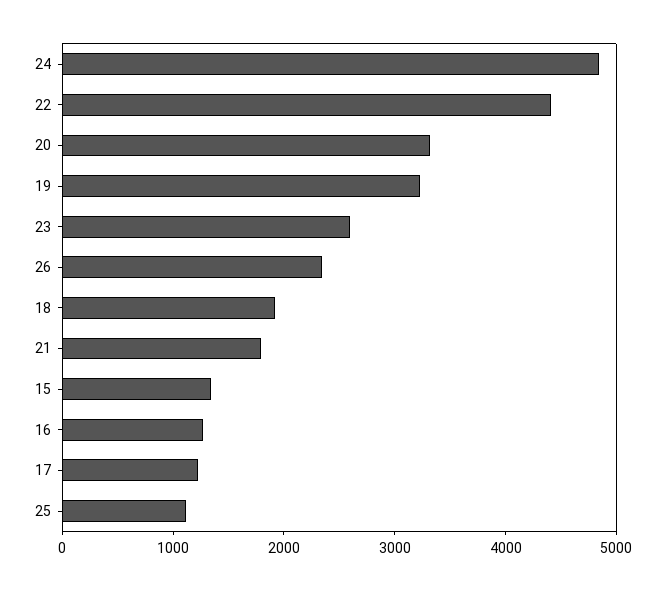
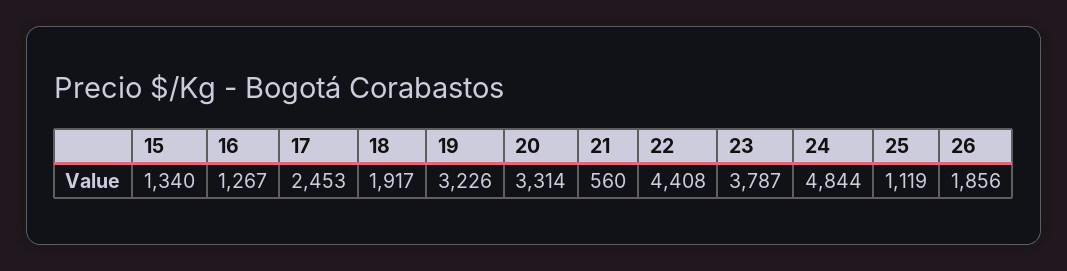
23: 2600 -> 3787
26: 2400 -> 1856
21: 1800 -> 560
17: 1200 -> 2453

